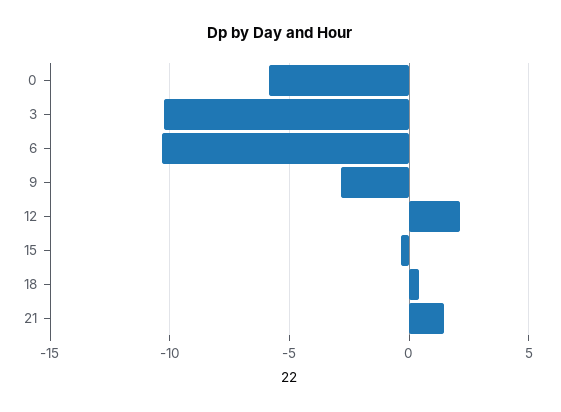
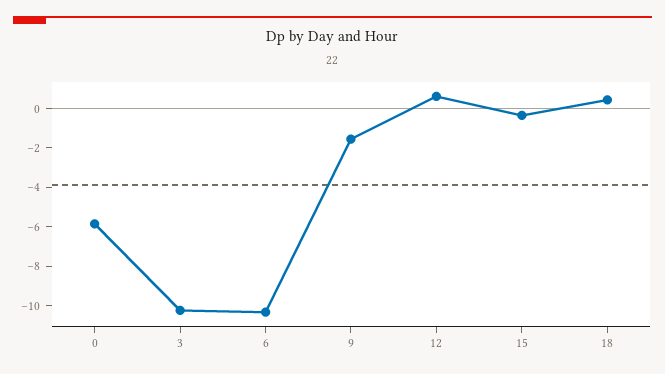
9: -3 -> -1.5
12: 2 -> 0.5
21: 1.5 -> none

